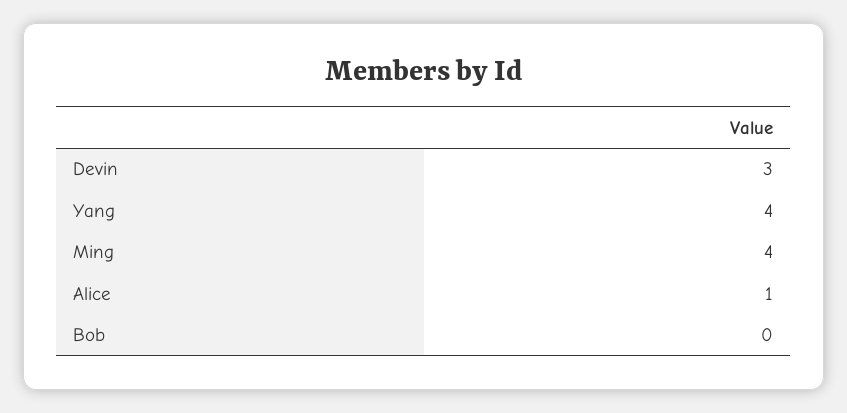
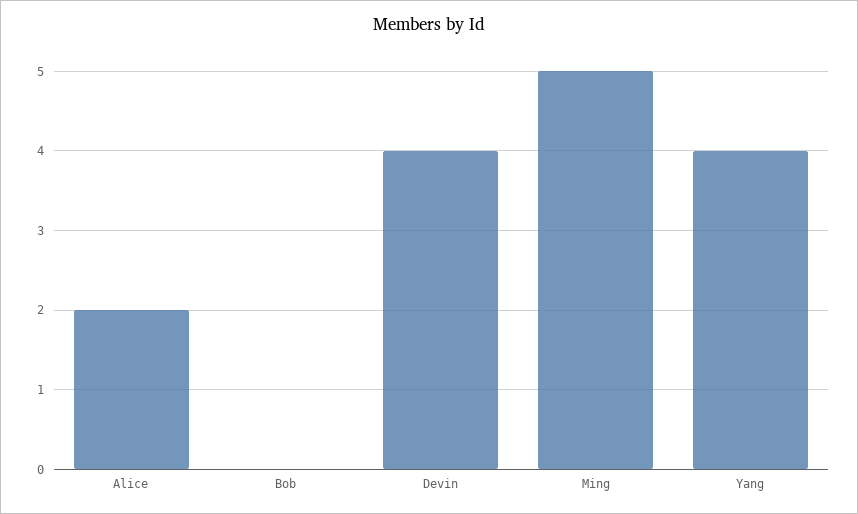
Devin: 3 -> 4
Ming: 4 -> 5
Alice: 1 -> 2

